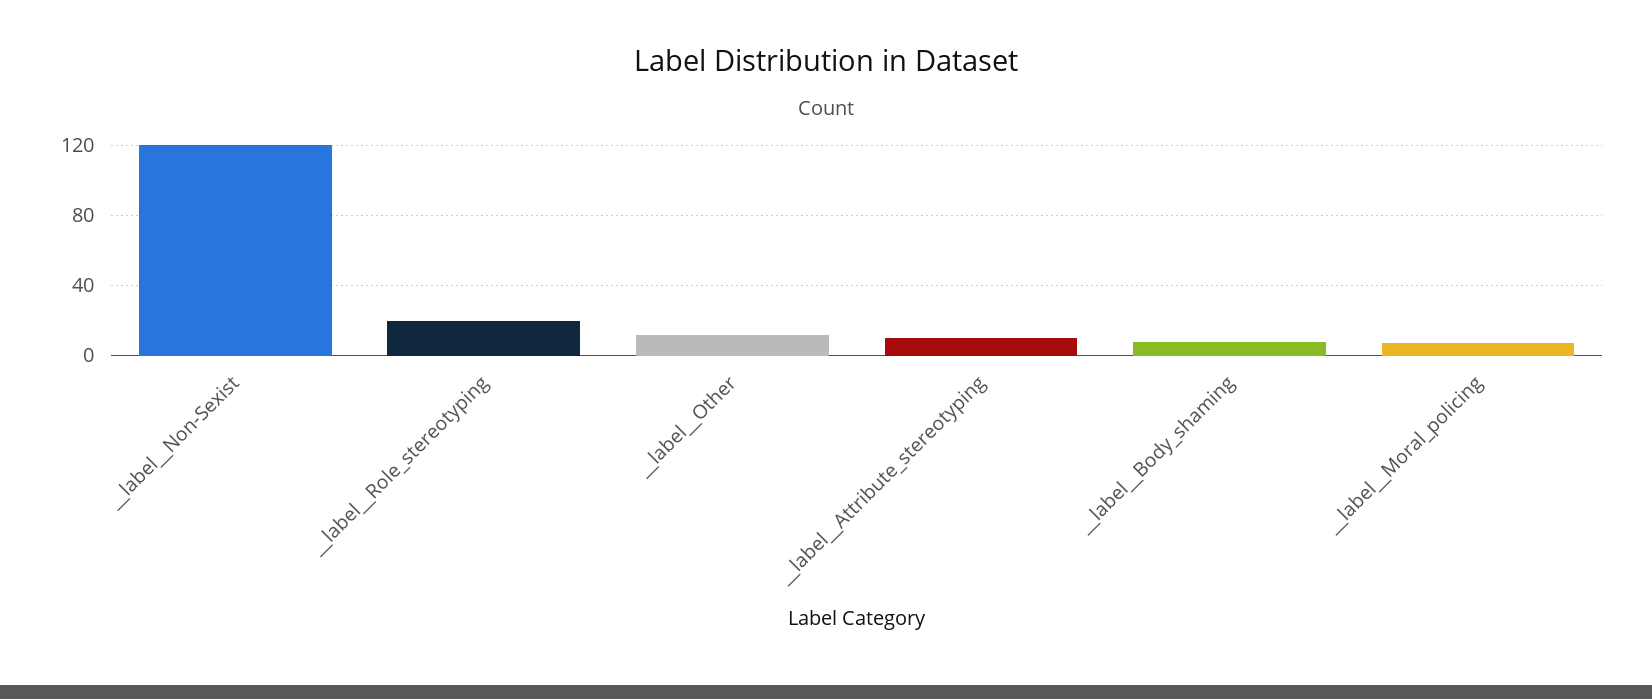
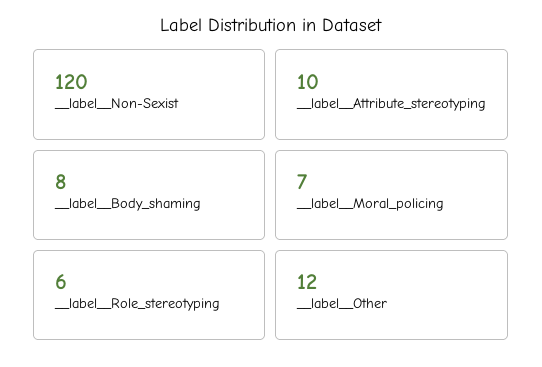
__label__Role_stereotyping: 20 -> 6

